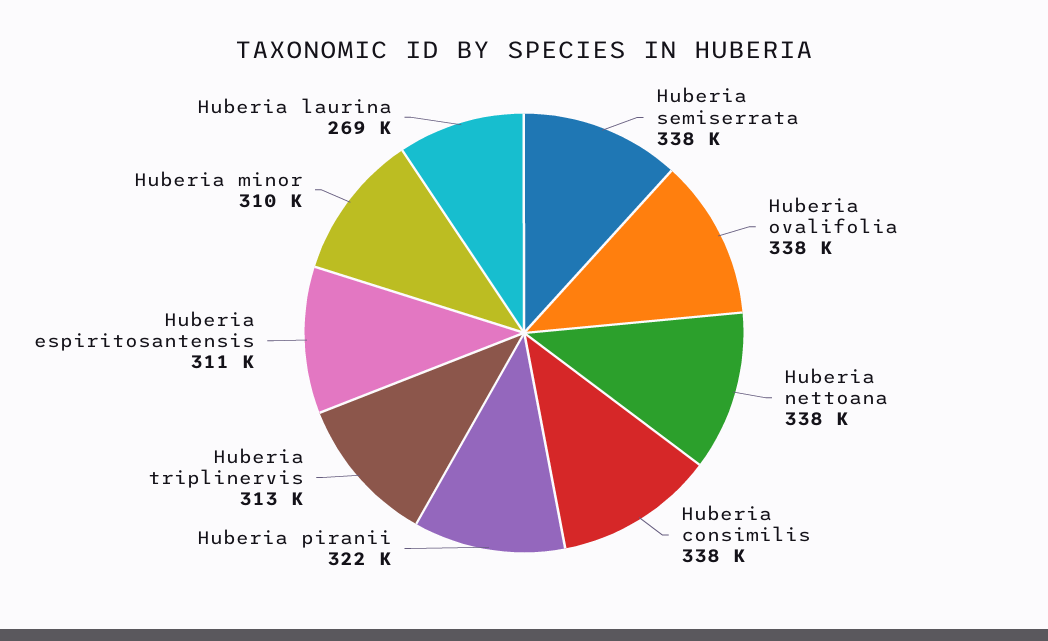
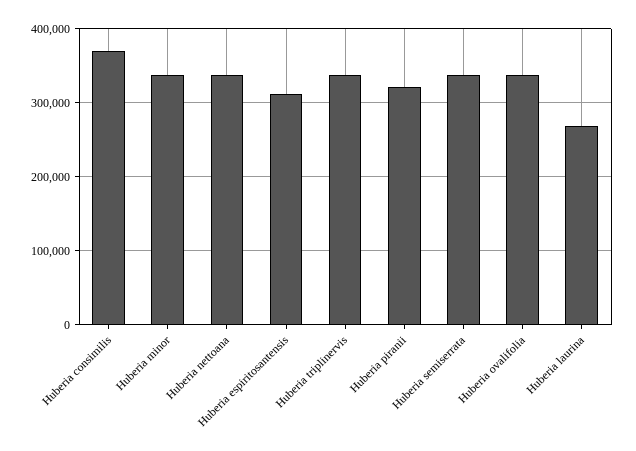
Huberia consimilis: 338000 -> 370000
Huberia triplinervis: 313000 -> 340000
Huberia minor: 310000 -> 340000

